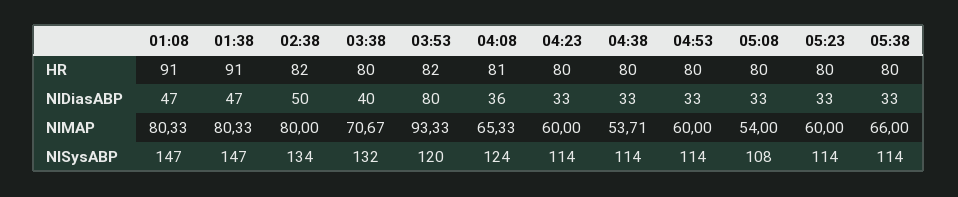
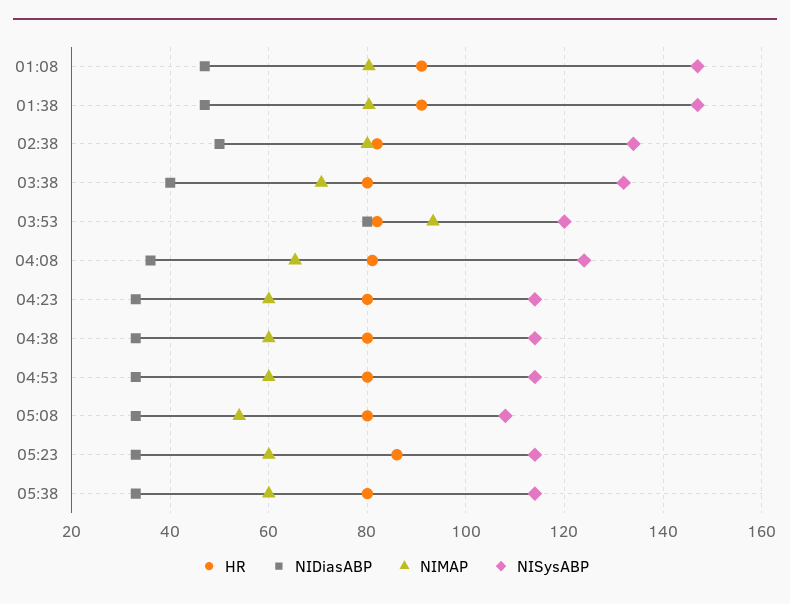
HR, 05:23: 80 -> 86
NIMAP, 04:38: 53.71 -> 60
NIMAP, 05:38: 66 -> 60

